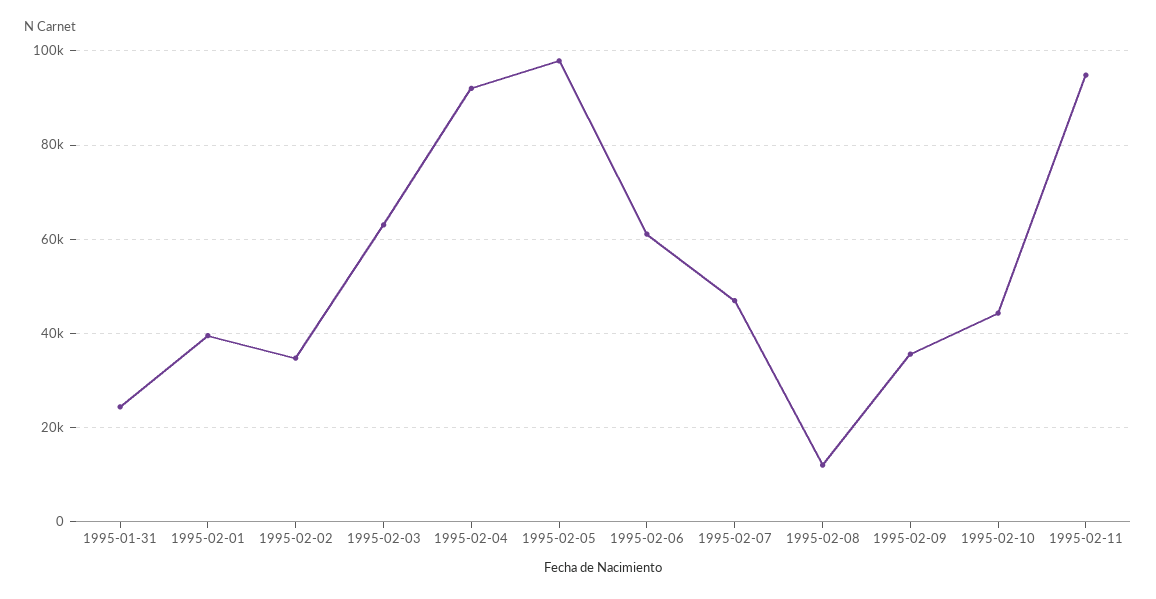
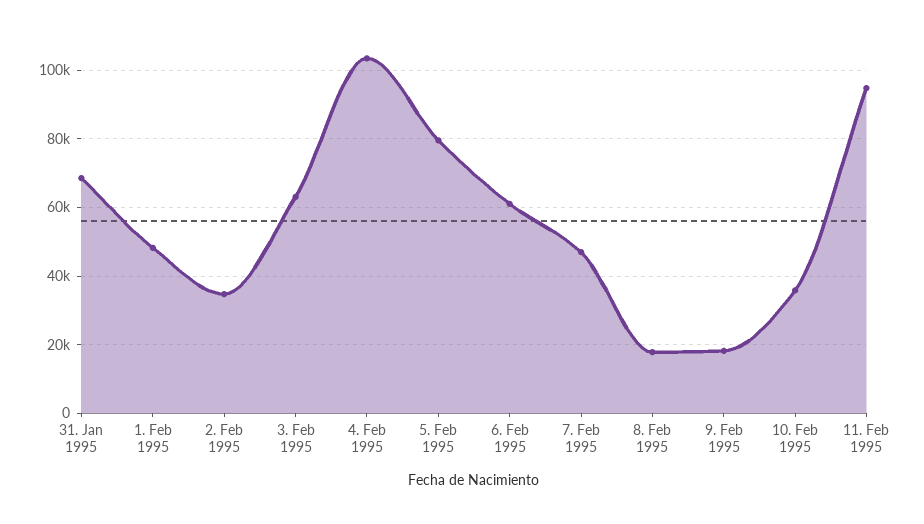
1995-01-31: 24000 -> 68000
1995-02-01: 40000 -> 48000
1995-02-04: 92000 -> 104000
1995-02-05: 98000 -> 80000
1995-02-08: 12000 -> 18000
1995-02-09: 36000 -> 18000
1995-02-10: 44000 -> 36000

